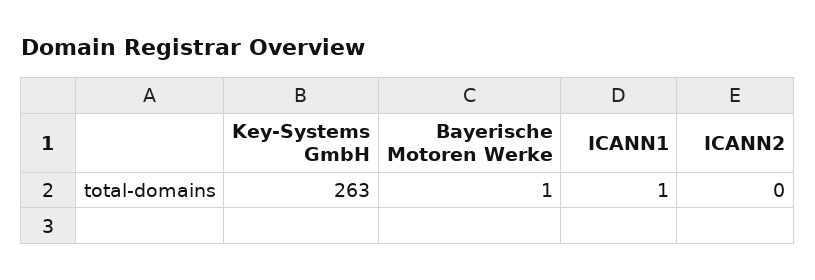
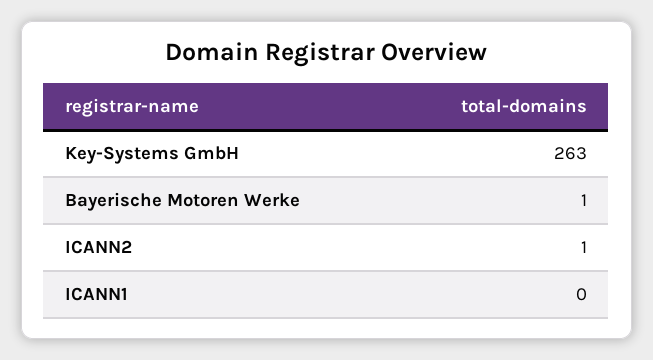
ICANN1: 1 -> 0
ICANN2: 0 -> 1

